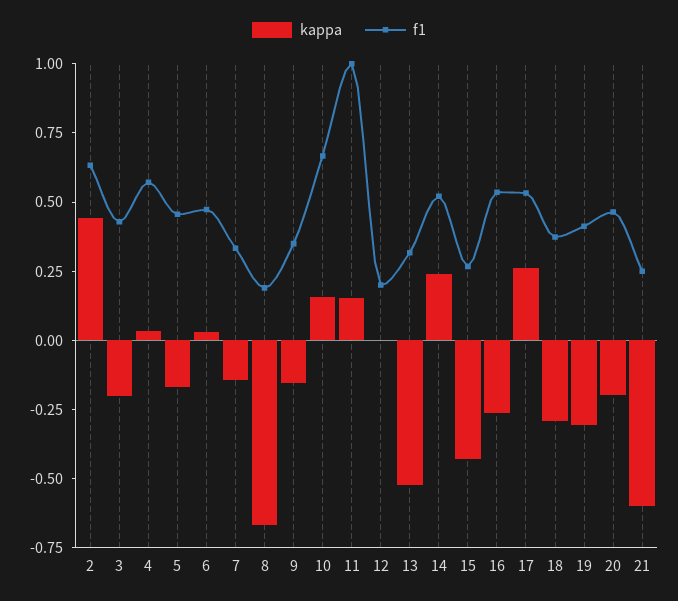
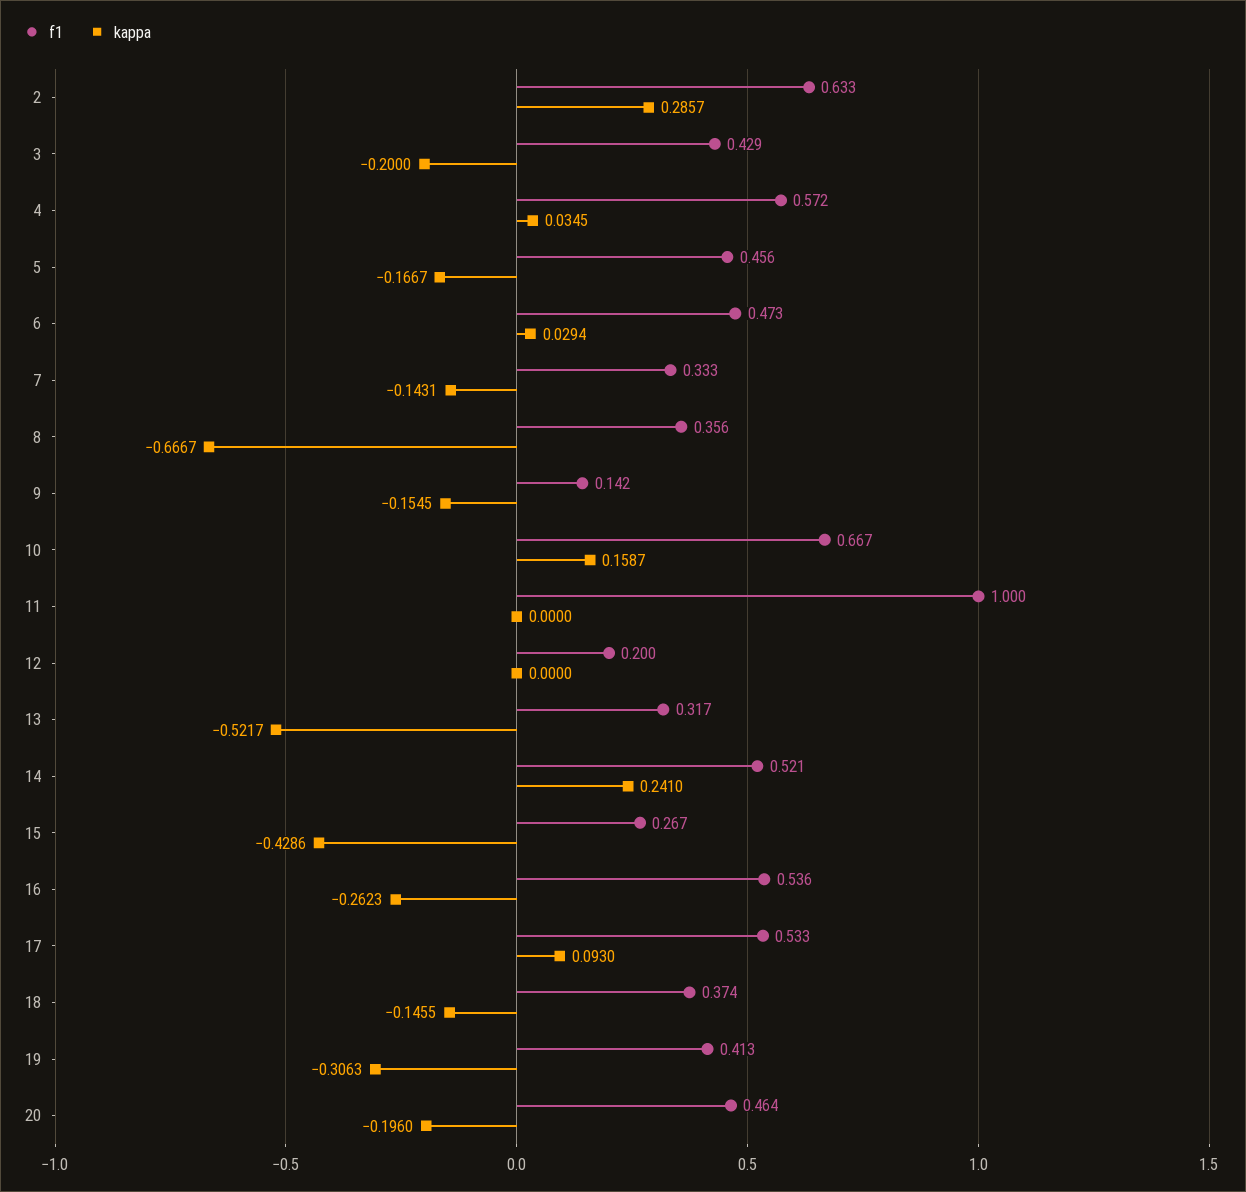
kappa, 2: 0.45 -> 0.2857
f1, 8: 0.2 -> 0.356
f1, 9: 0.35 -> 0.142
kappa, 11: 0.15 -> 0
kappa, 17: 0.25 -> 0.093
kappa, 18: -0.3 -> -0.1455
kappa, 21: -0.6 -> none
f1, 21: 0.25 -> none

